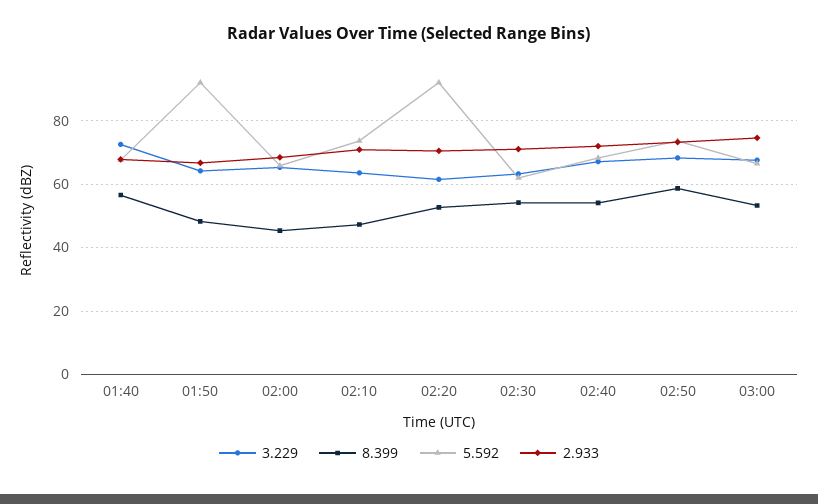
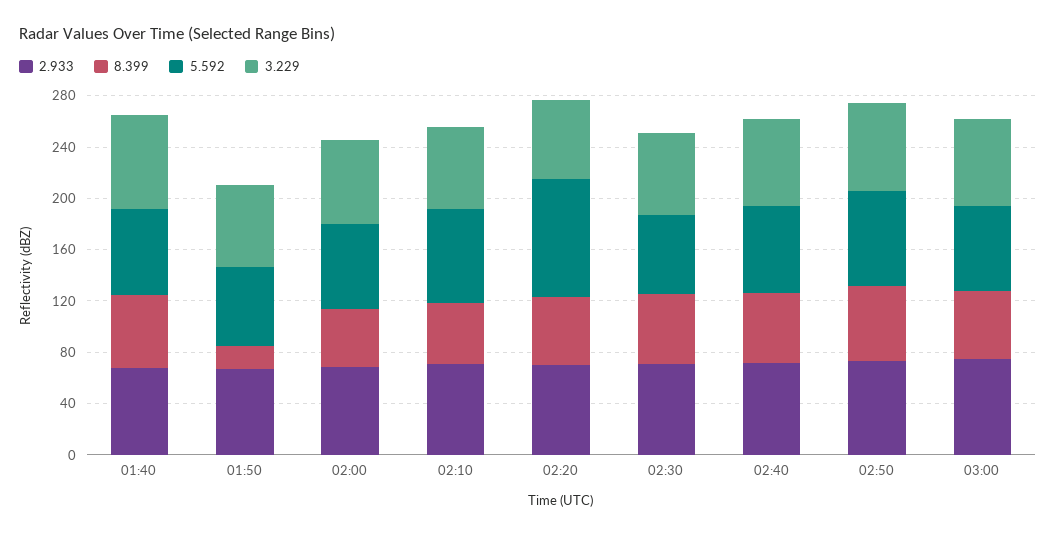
8.399, 01:50: 48 -> 20
5.592, 01:50: 92 -> 60

